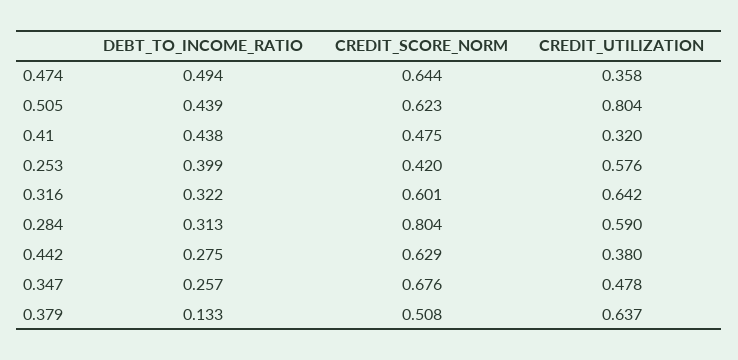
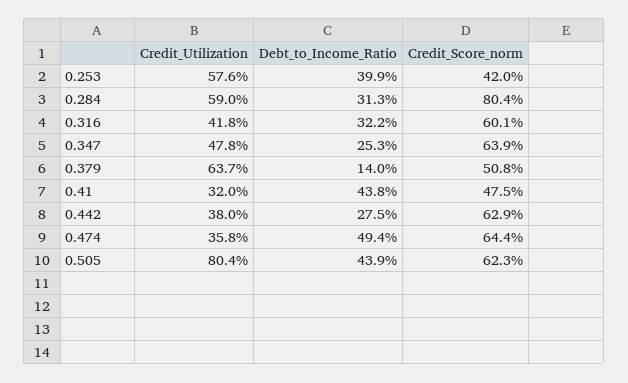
CREDIT_UTILIZATION, 0.316: 0.642 -> 0.418
DEBT_TO_INCOME_RATIO, 0.347: 0.257 -> 0.253
CREDIT_SCORE_NORM, 0.347: 0.676 -> 0.639
DEBT_TO_INCOME_RATIO, 0.379: 0.133 -> 0.14

